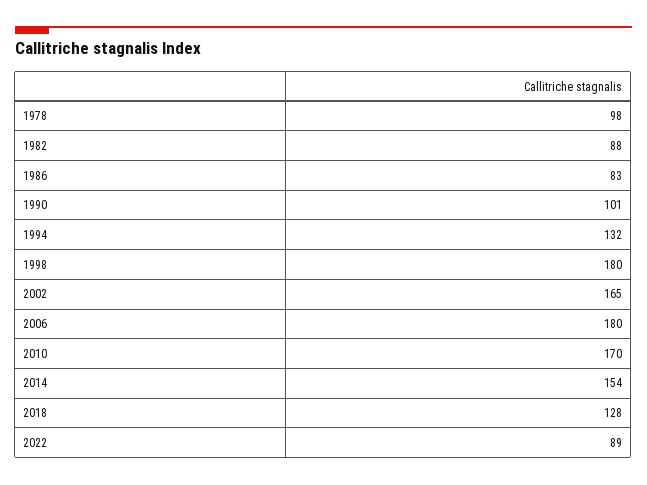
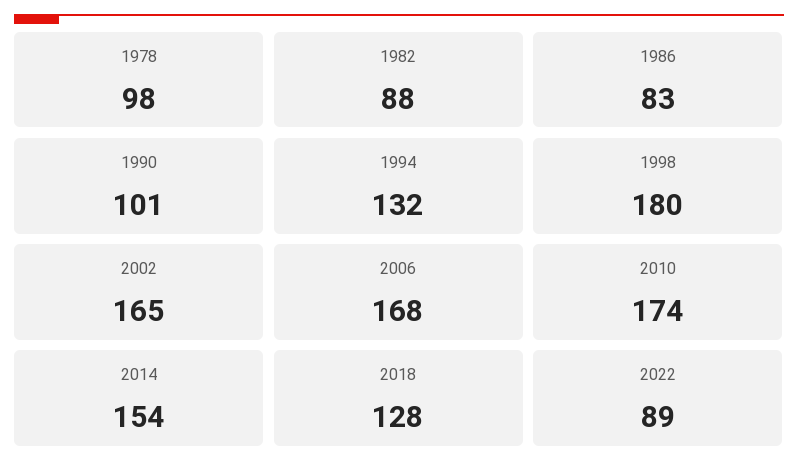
2006: 180 -> 168
2010: 170 -> 174

